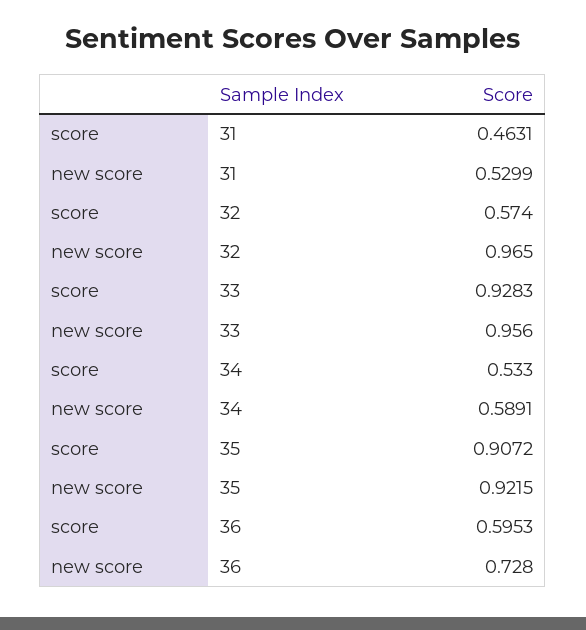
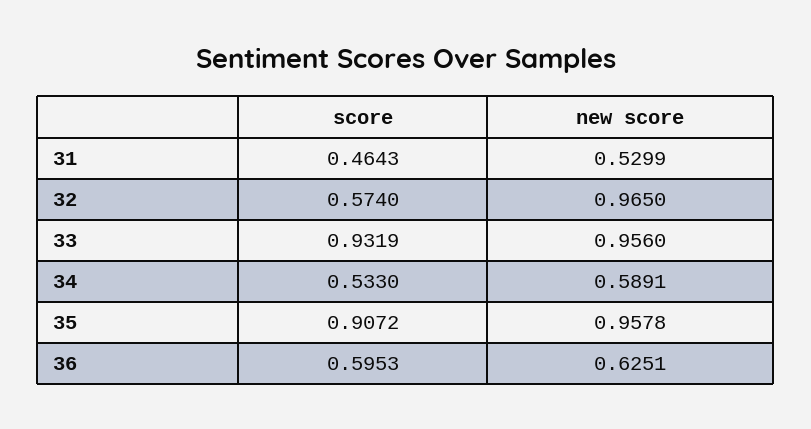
score, 31: 0.4631 -> 0.4643
score, 33: 0.9283 -> 0.9319
new score, 35: 0.9215 -> 0.9578
new score, 36: 0.728 -> 0.6251

